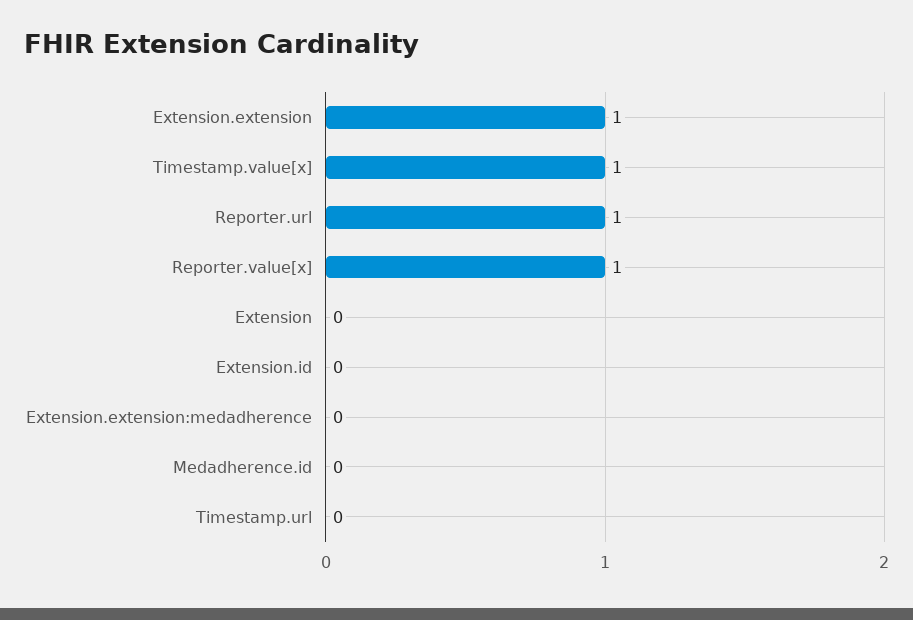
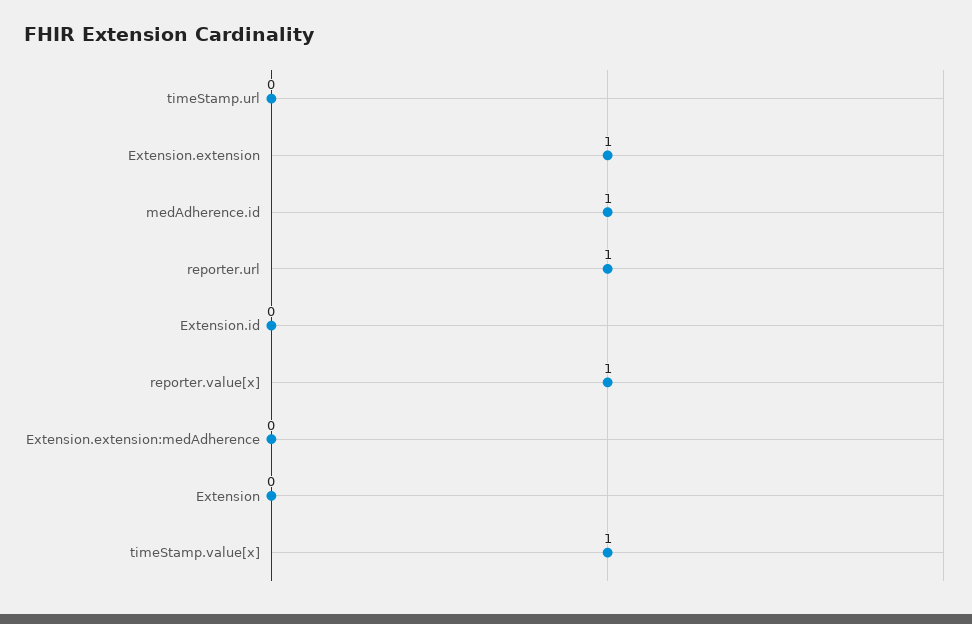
Medadherence.id: 0 -> 1

